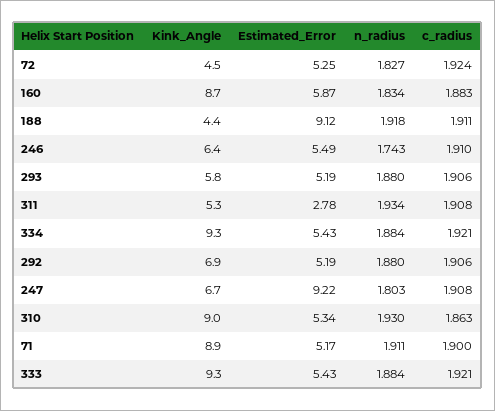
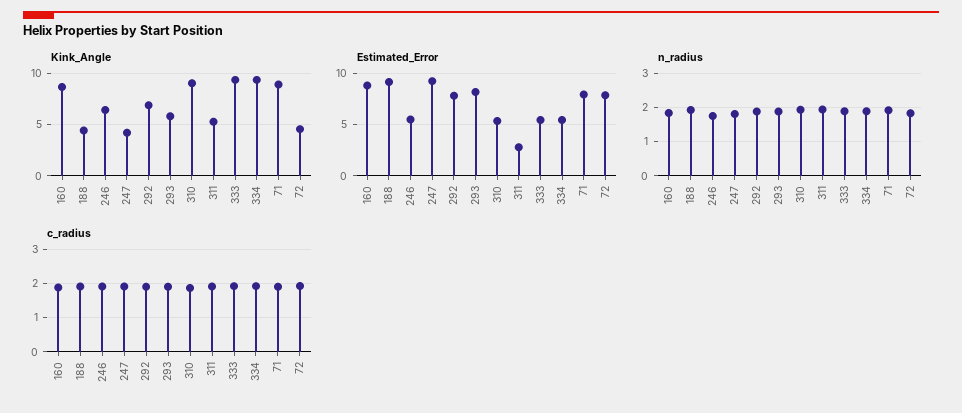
Estimated_Error, 72: 5.25 -> 8
Estimated_Error, 160: 5.87 -> 9
Estimated_Error, 293: 5.19 -> 8
Estimated_Error, 292: 5.19 -> 8
Kink_Angle, 247: 6.7 -> 4
Estimated_Error, 71: 5.17 -> 8

